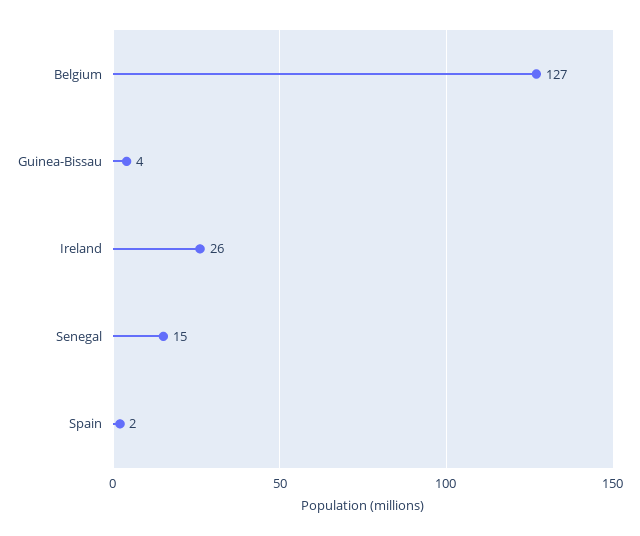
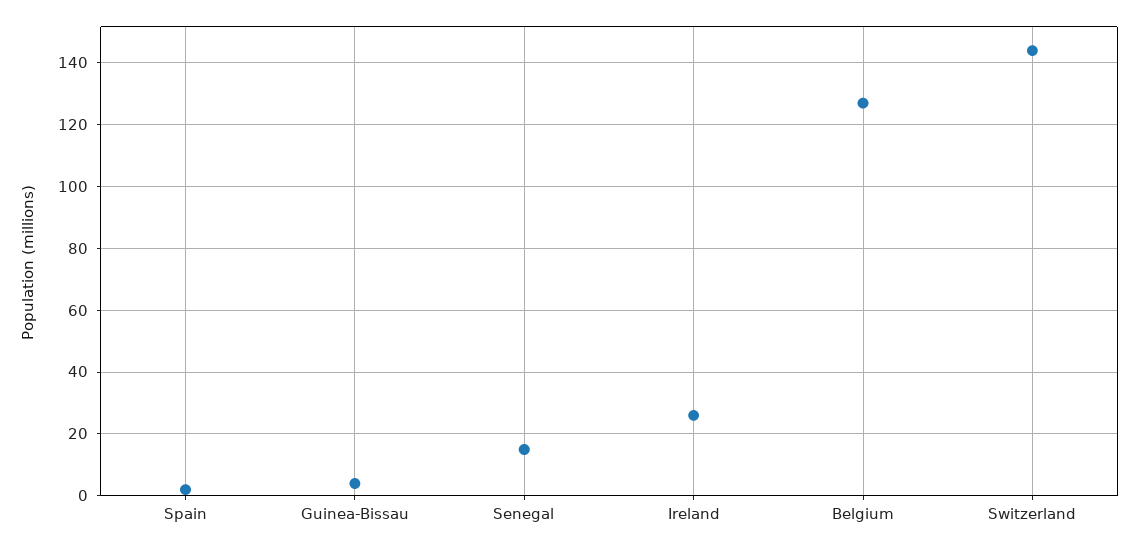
Switzerland: none -> 145

